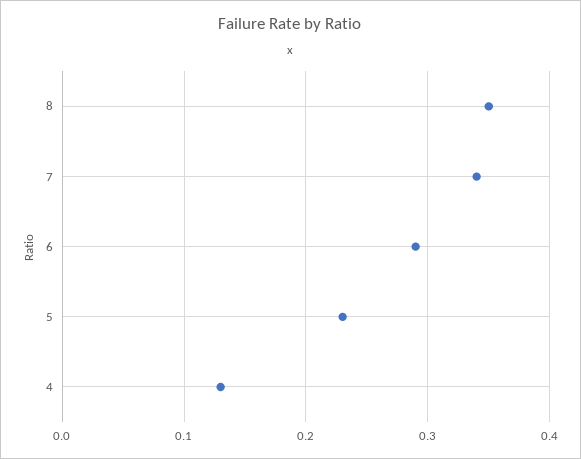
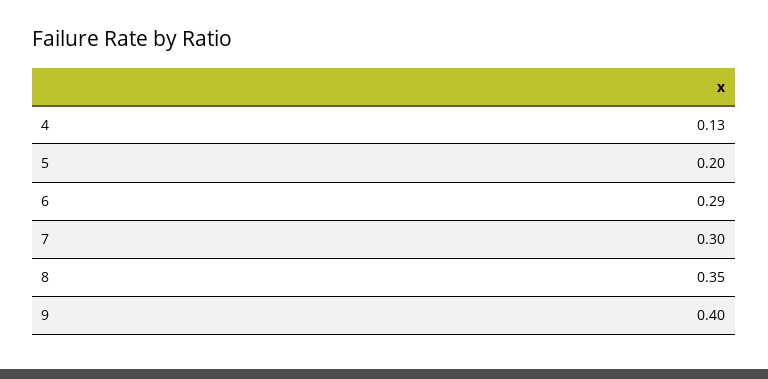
7: 0.34 -> 0.3
5: 0.23 -> 0.2
9: none -> 0.4

